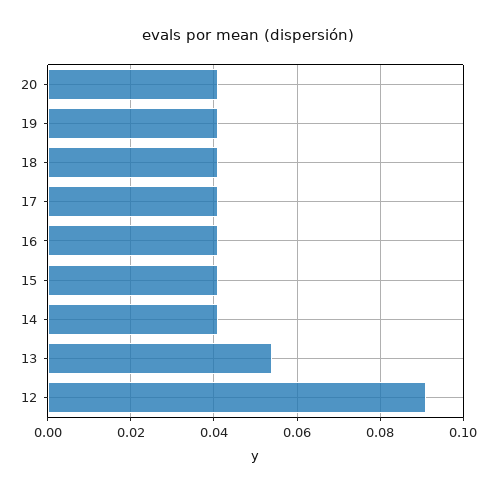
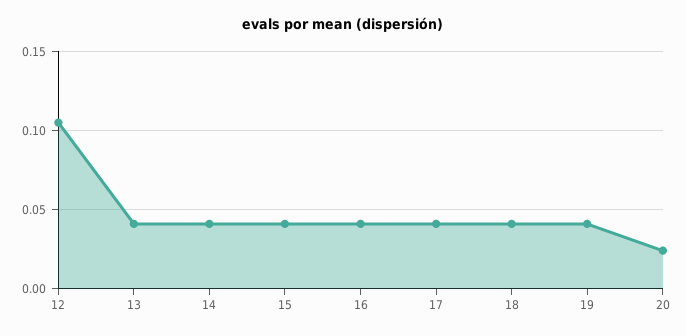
20: 0.04 -> 0.025
13: 0.055 -> 0.04
12: 0.09 -> 0.105

